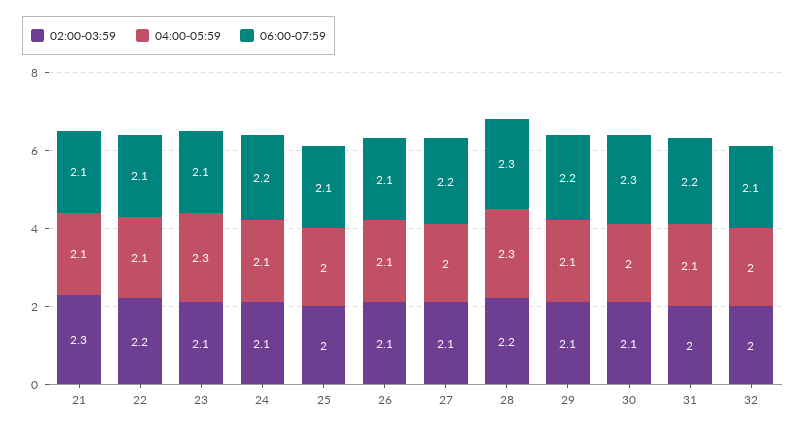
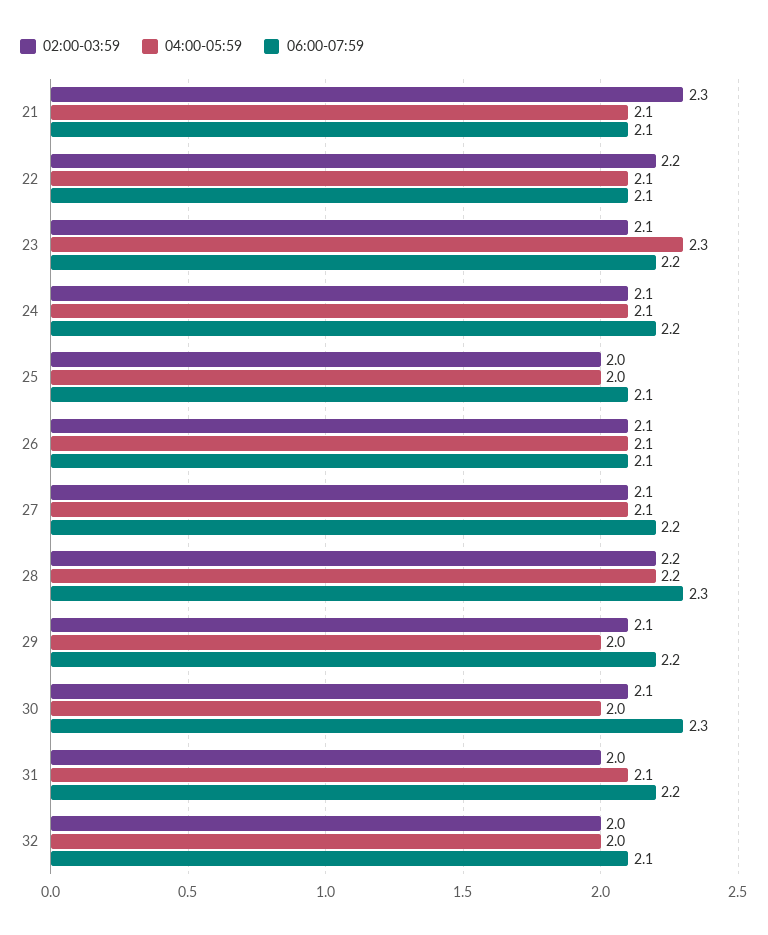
06:00-07:59, 23: 2.1 -> 2.2
04:00-05:59, 27: 2 -> 2.1
04:00-05:59, 28: 2.3 -> 2.2
04:00-05:59, 29: 2.1 -> 2

